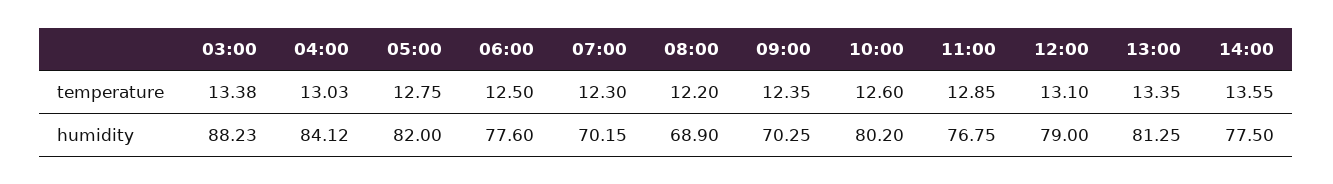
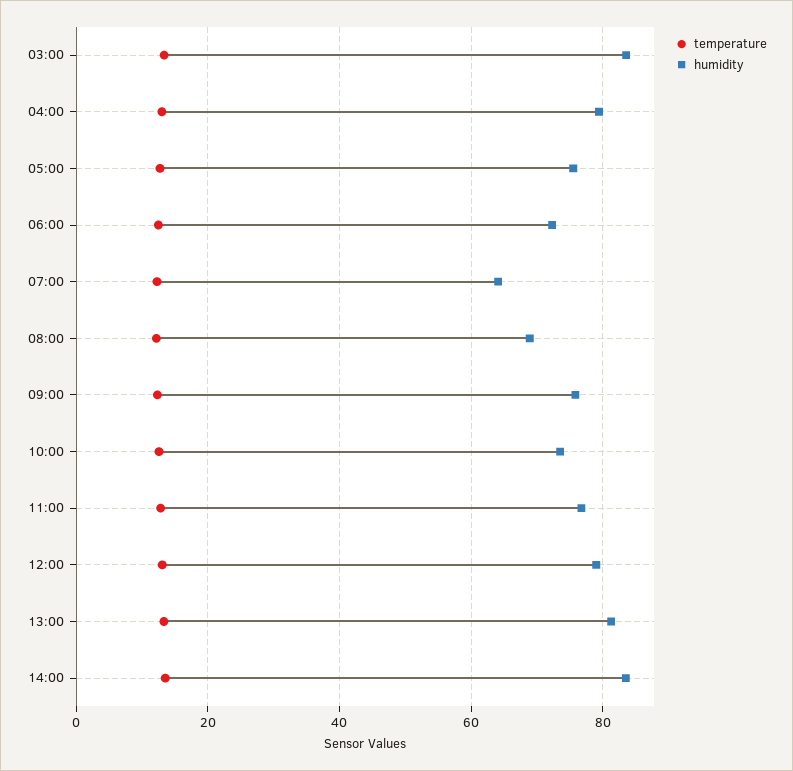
humidity, 03:00: 88.23 -> 84
humidity, 04:00: 84.12 -> 80
humidity, 05:00: 82 -> 76
humidity, 06:00: 77.6 -> 72
humidity, 07:00: 70.15 -> 64
humidity, 09:00: 70.25 -> 76
humidity, 10:00: 80.2 -> 74
humidity, 14:00: 77.5 -> 84

